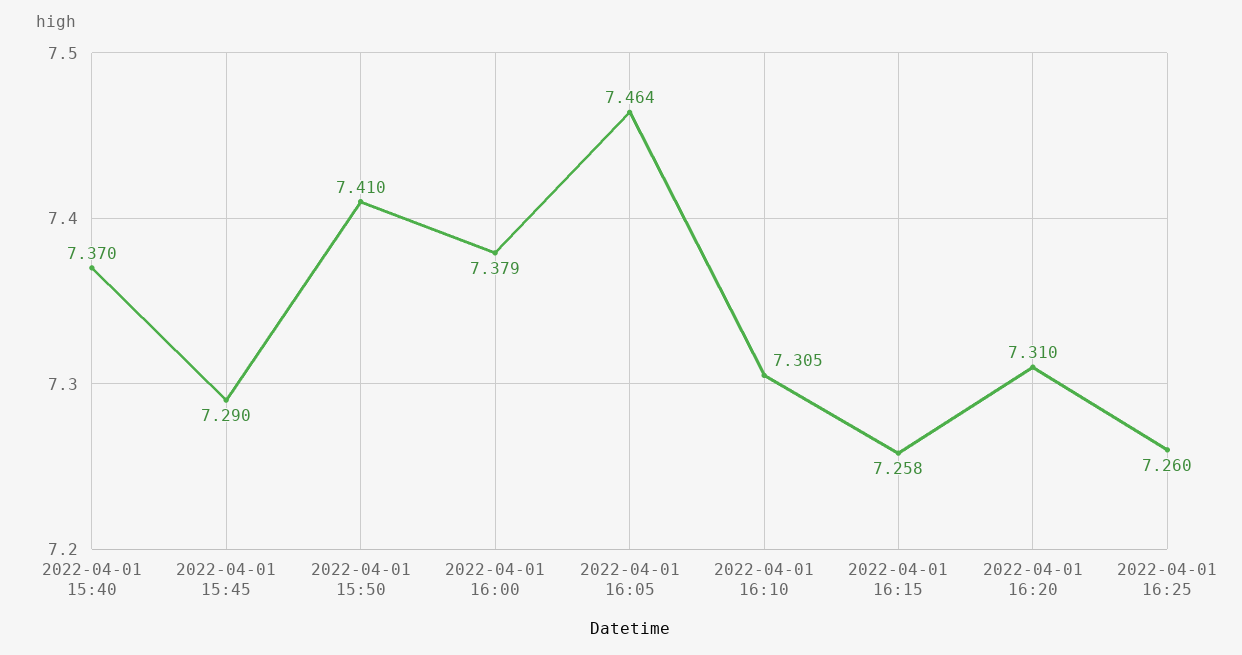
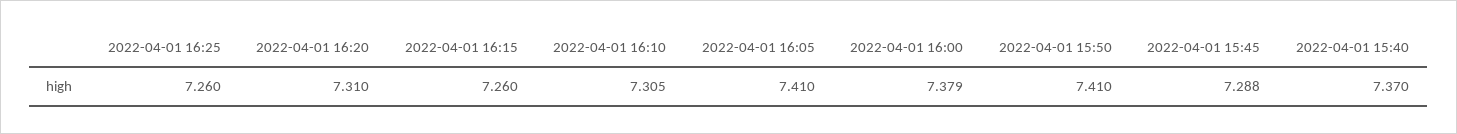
2022-04-01 15:45: 7.29 -> 7.288
2022-04-01 16:05: 7.464 -> 7.41
2022-04-01 16:15: 7.258 -> 7.26

